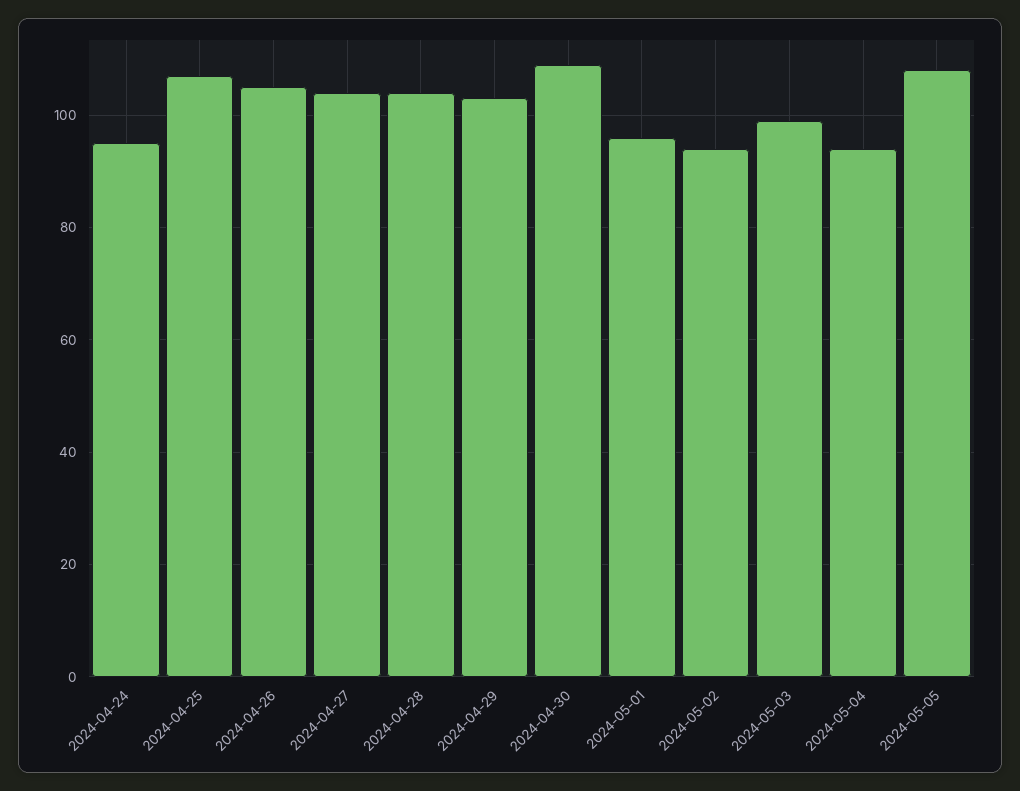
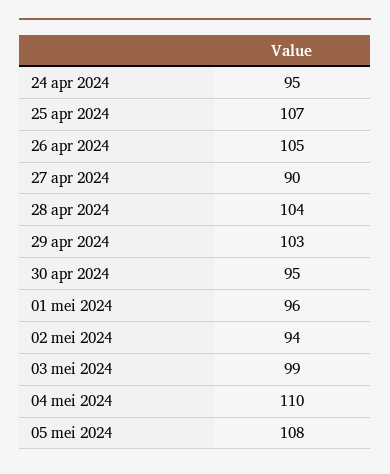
2024-04-27: 105 -> 90
2024-04-30: 110 -> 95
2024-05-04: 95 -> 110

